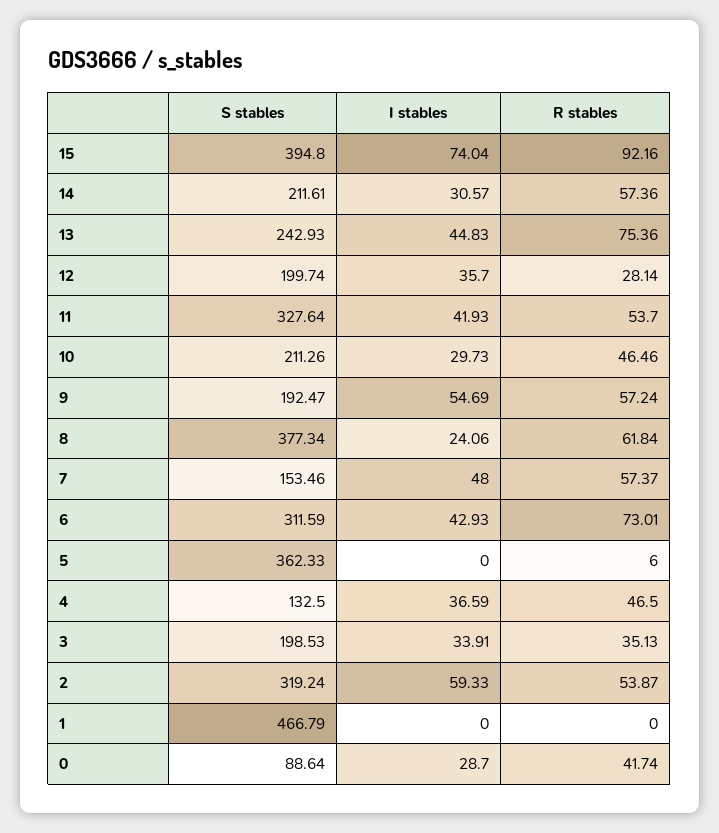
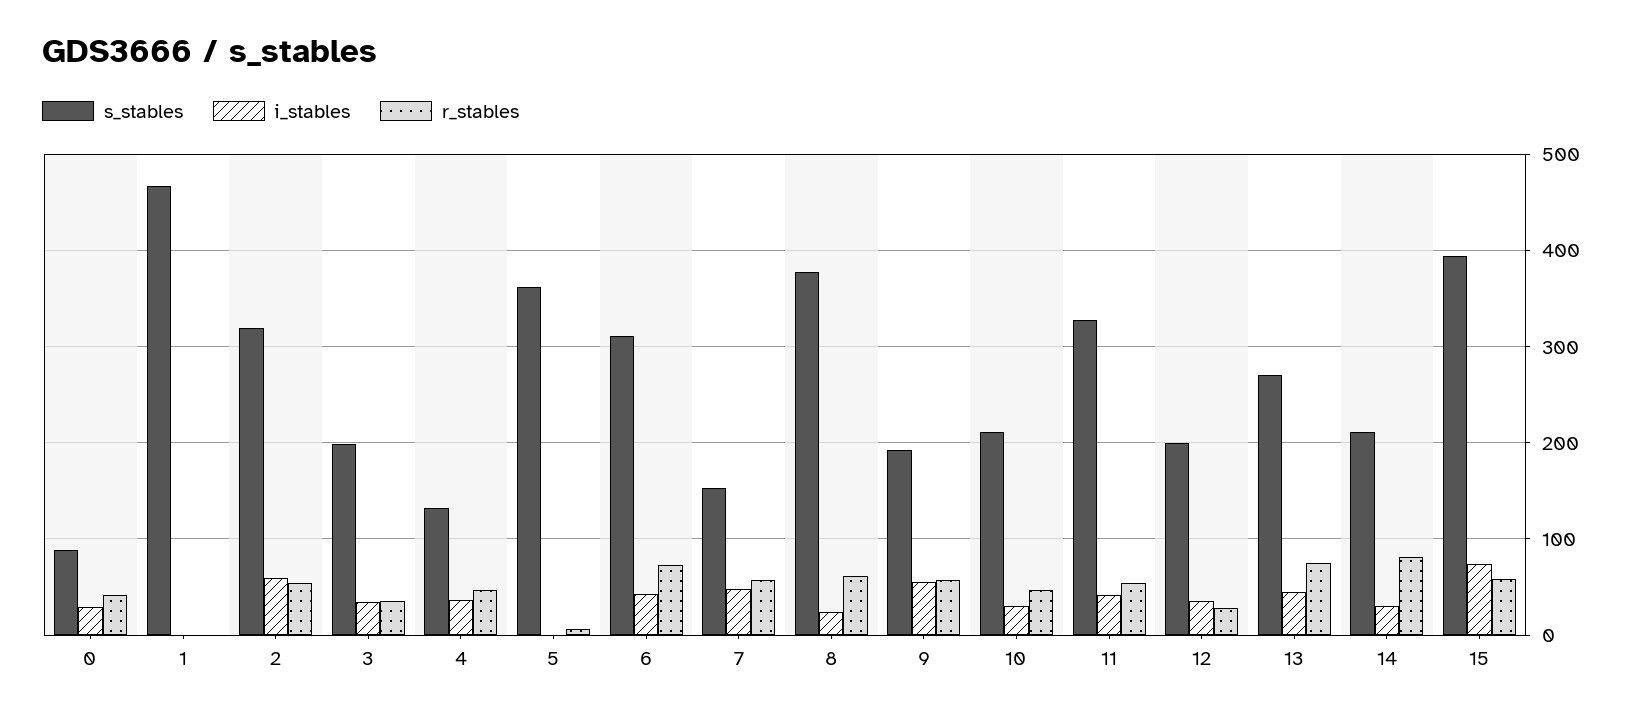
R stables, 15: 92.16 -> 60
R stables, 14: 57.36 -> 80
S stables, 13: 242.93 -> 270

